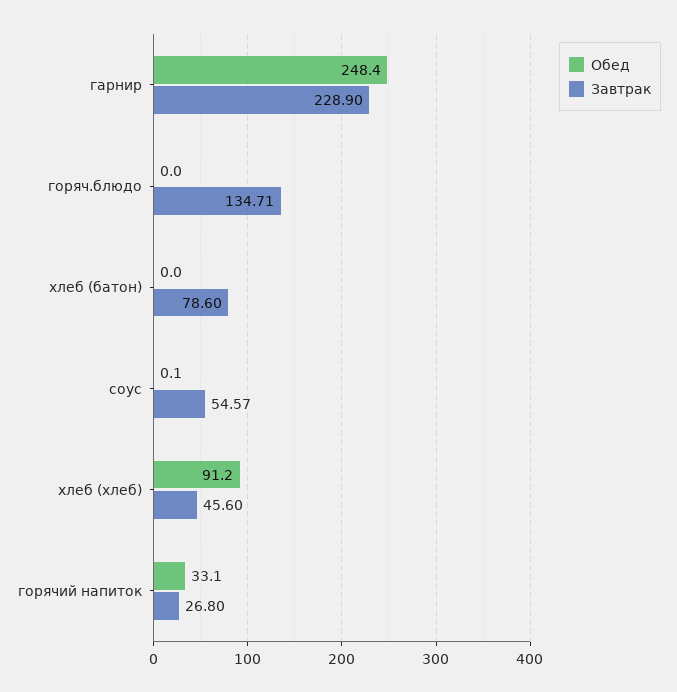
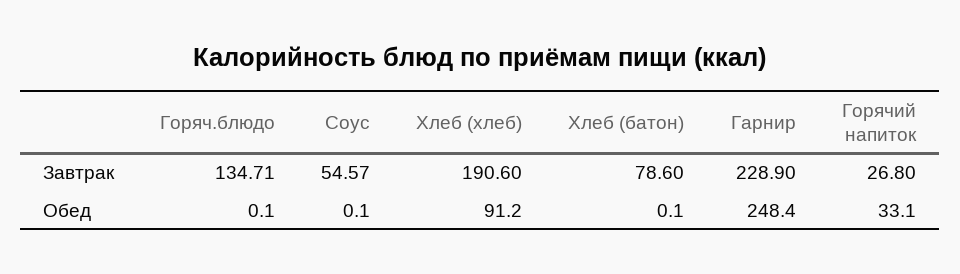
Обед, горяч.блюдо: 0 -> 0.1
Обед, хлеб (батон): 0 -> 0.1
Завтрак, хлеб (хлеб): 45.6 -> 190.6

